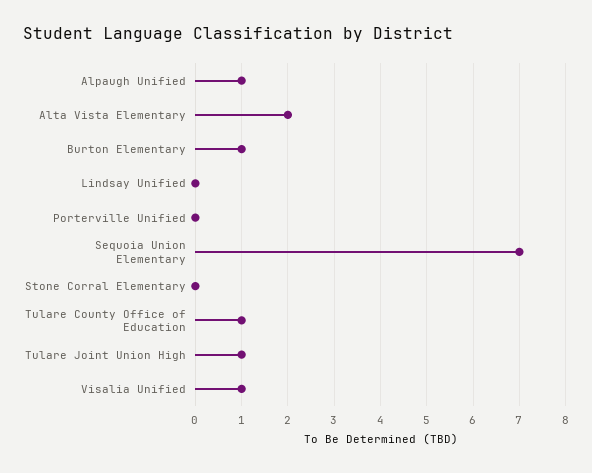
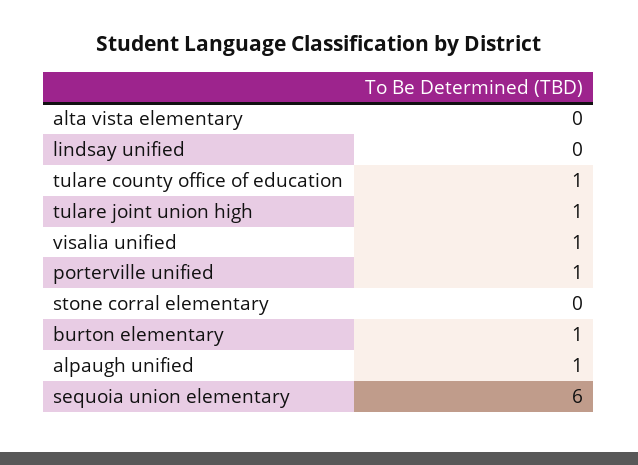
Alta Vista Elementary: 2 -> 0
Porterville Unified: 0 -> 1
Sequoia Union Elementary: 7 -> 6

